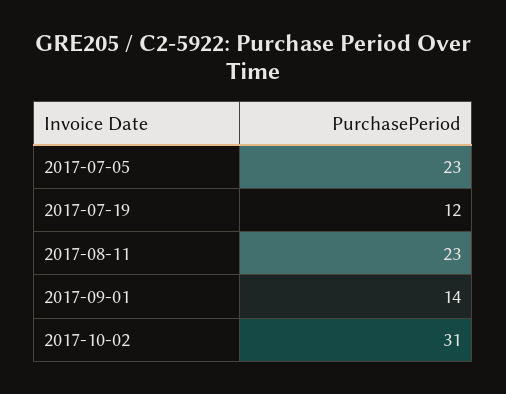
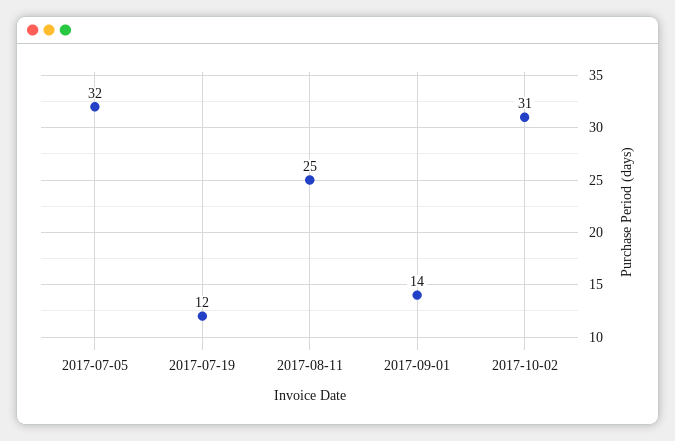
2017-07-05: 23 -> 32
2017-08-11: 23 -> 25

